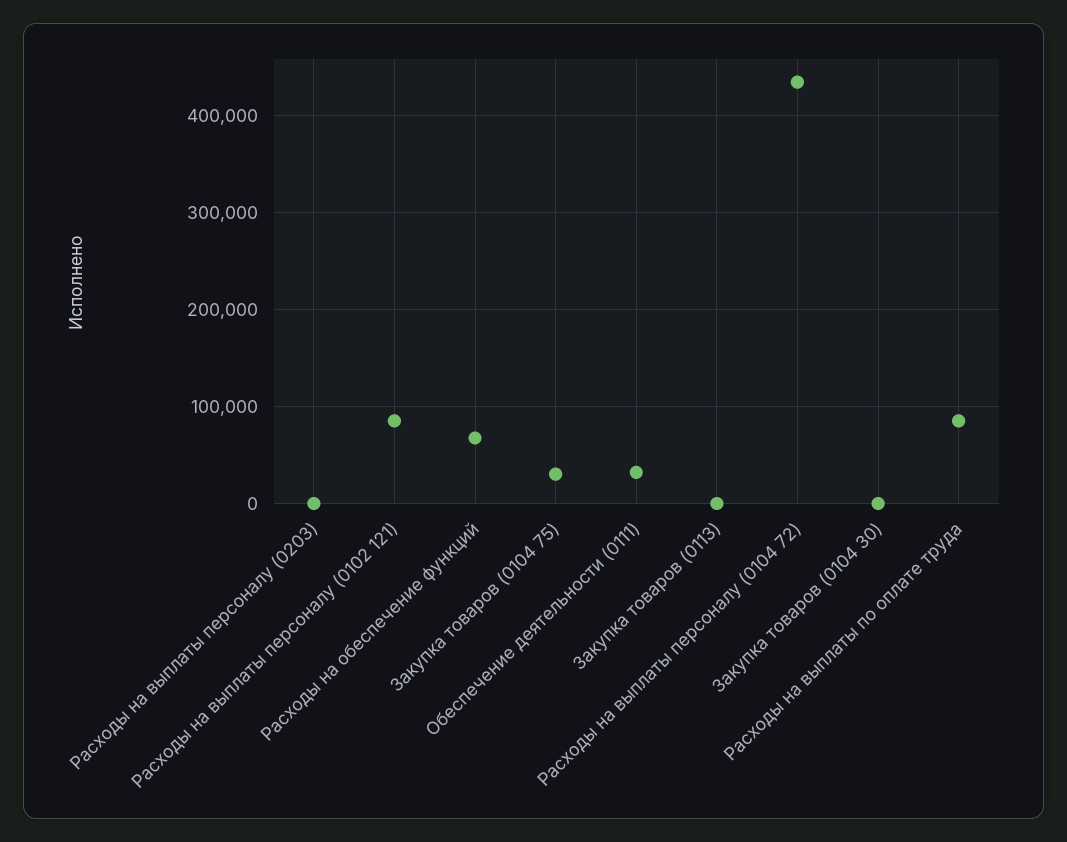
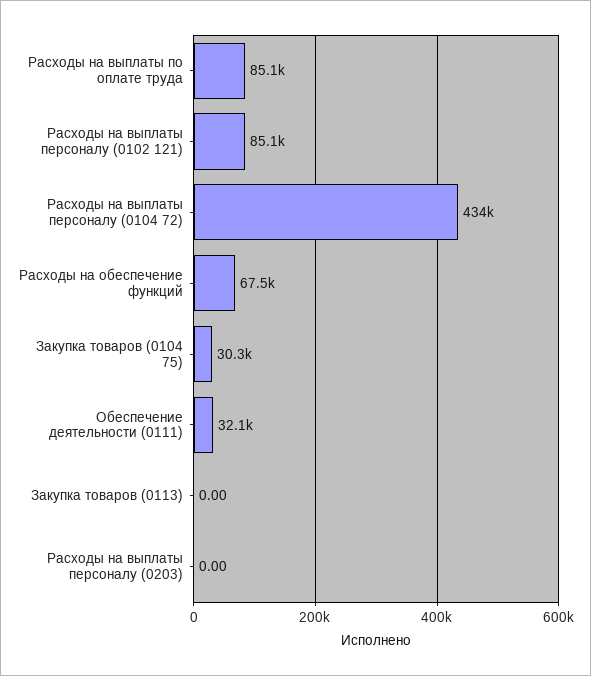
Закупка товаров (0104 30): 0 -> none

